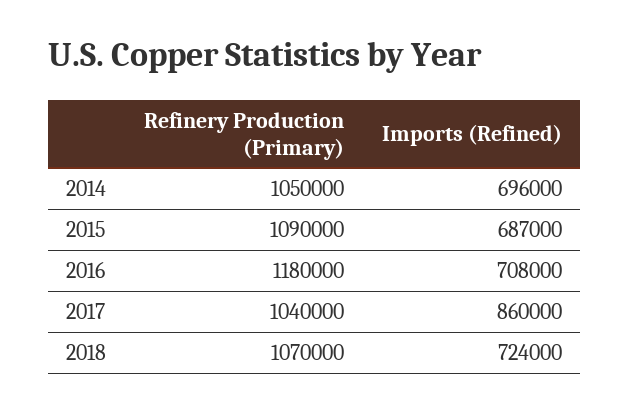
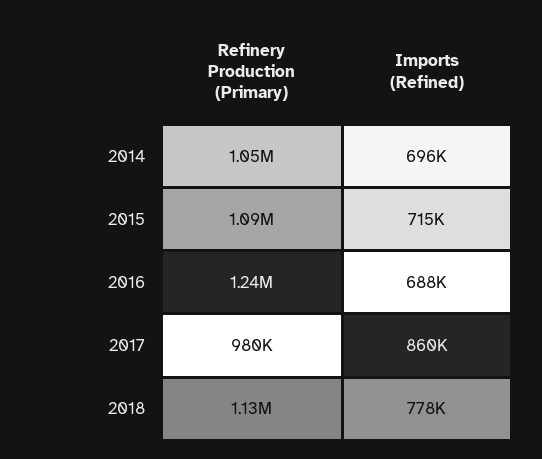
Imports (Refined), 2015: 687000 -> 715000
Refinery Production (Primary), 2016: 1180000 -> 1240000
Imports (Refined), 2016: 708000 -> 688000
Refinery Production (Primary), 2017: 1040000 -> 980000
Refinery Production (Primary), 2018: 1070000 -> 1130000
Imports (Refined), 2018: 724000 -> 778000

